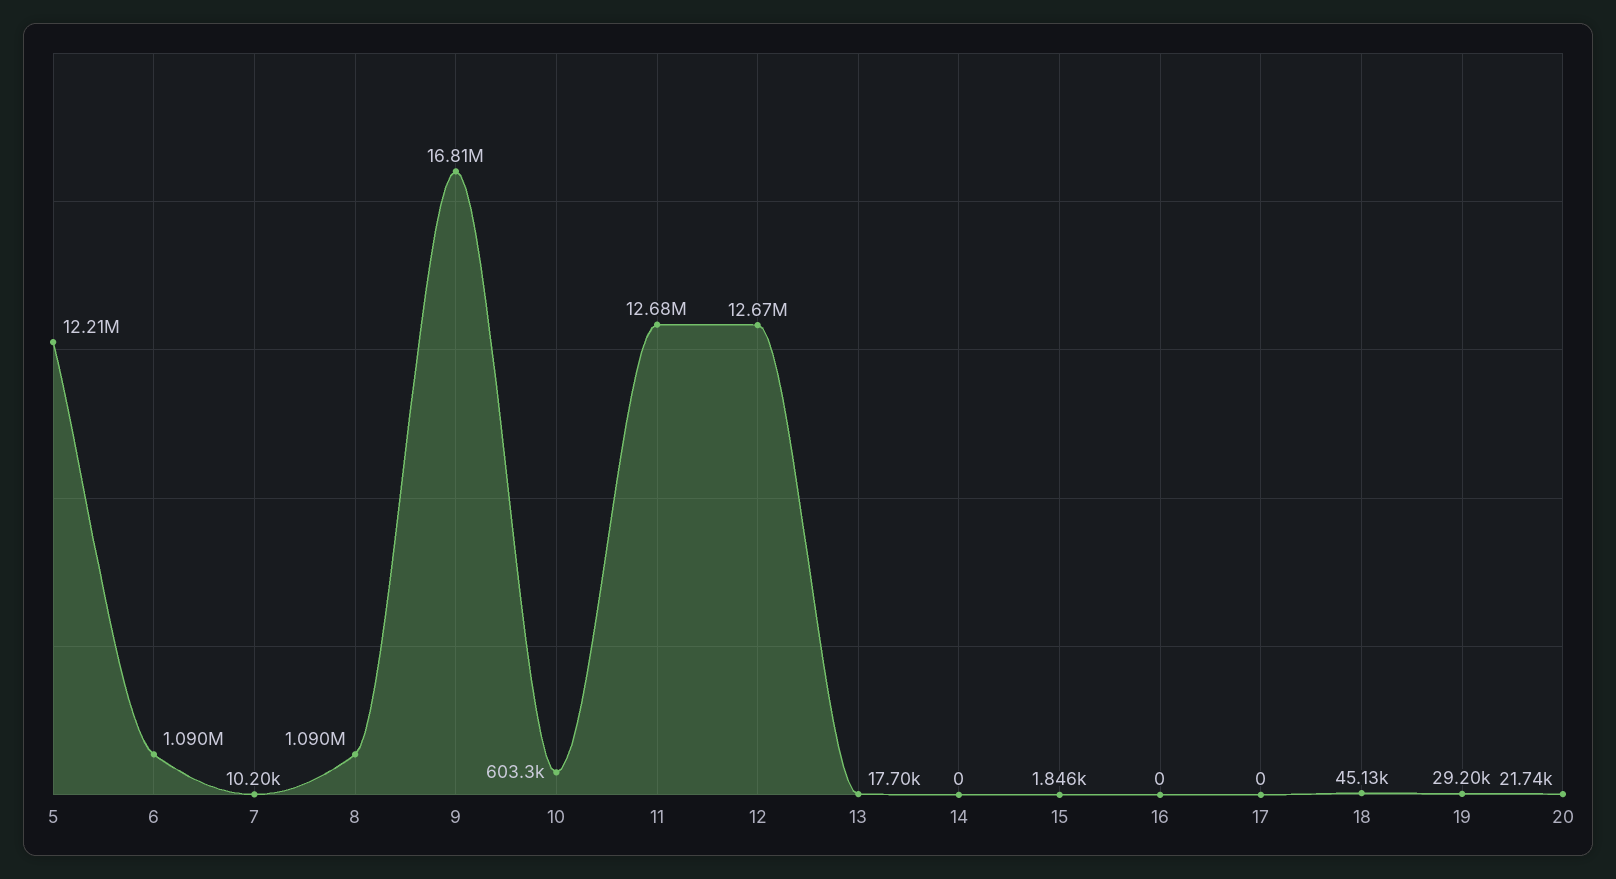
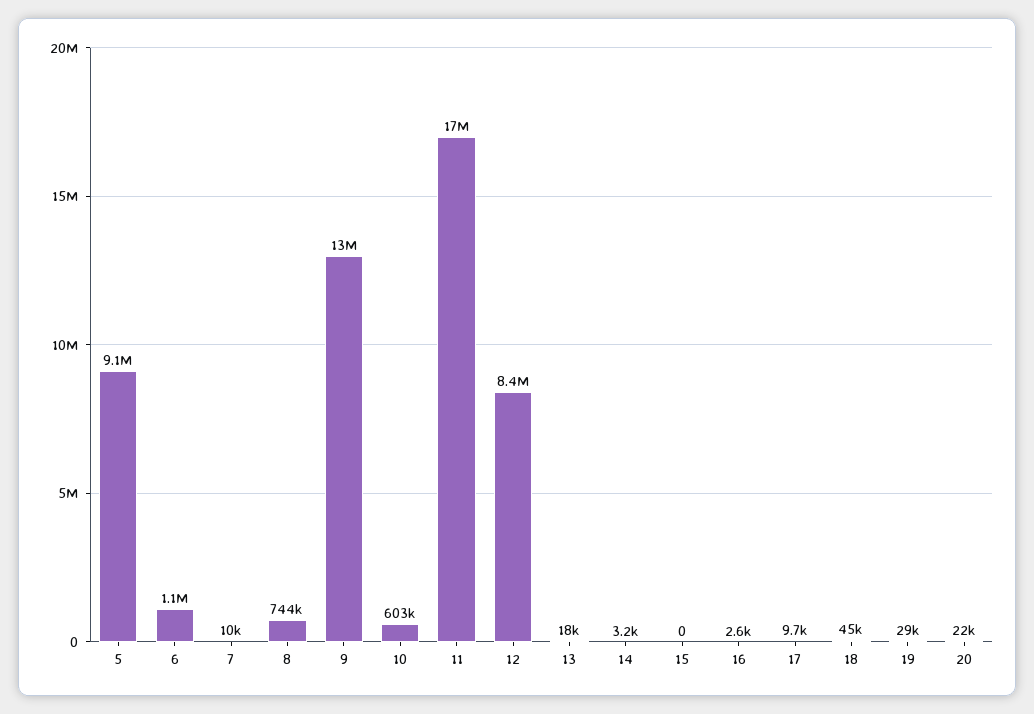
5: 12210000 -> 9100000
8: 1090000 -> 744000
9: 16810000 -> 13000000
11: 12680000 -> 17000000
12: 12670000 -> 8400000
14: 0 -> 3200
15: 1846 -> 0
16: 0 -> 2600
17: 0 -> 9700

